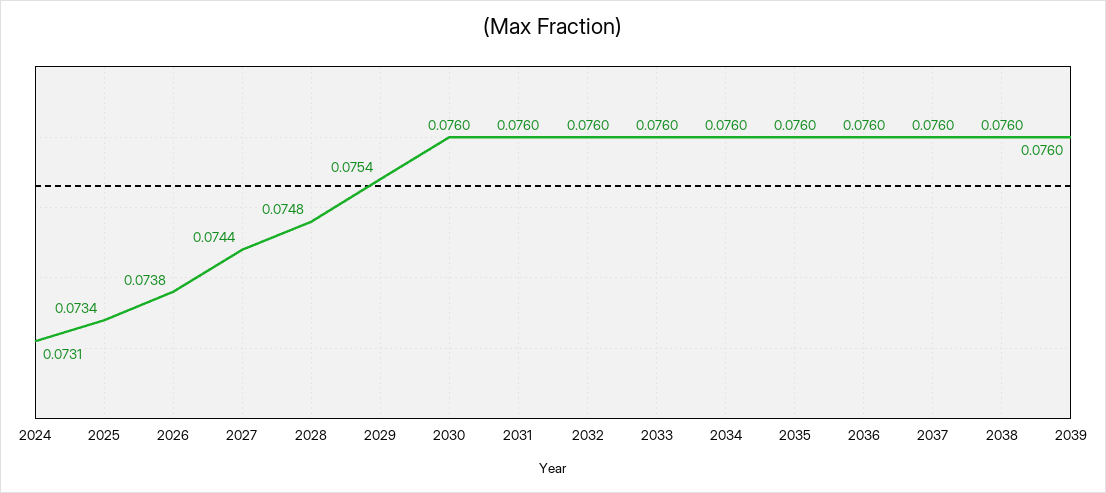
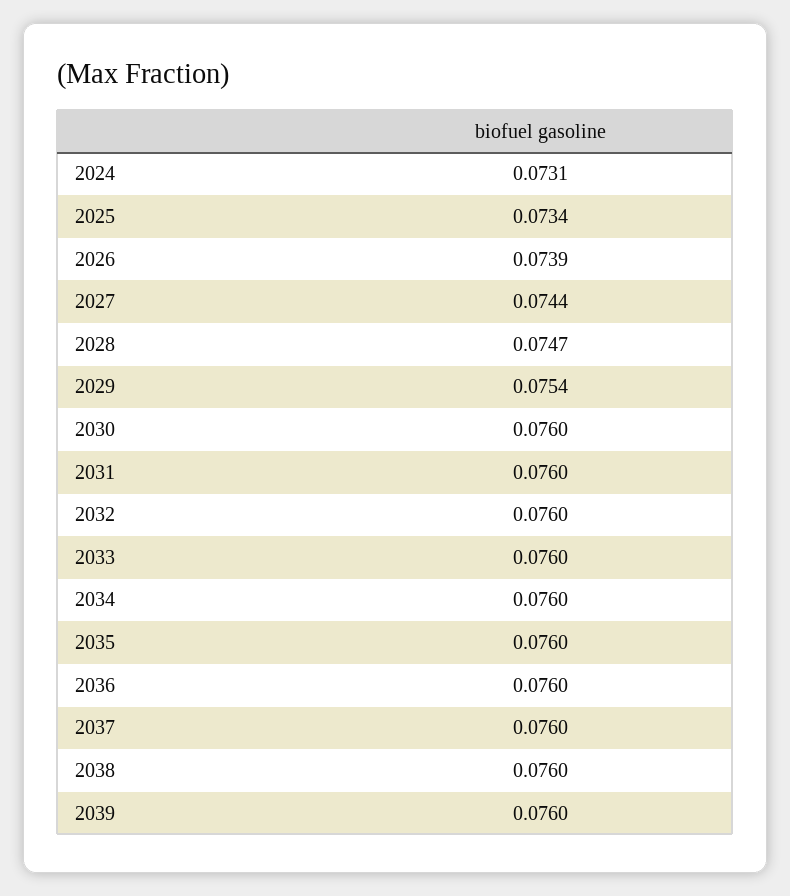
2026: 0.0738 -> 0.0739
2028: 0.0748 -> 0.0747

